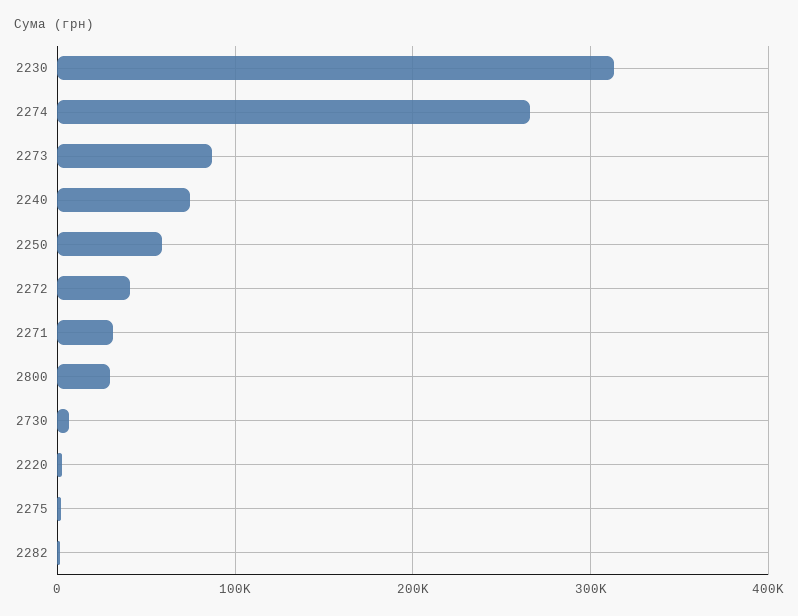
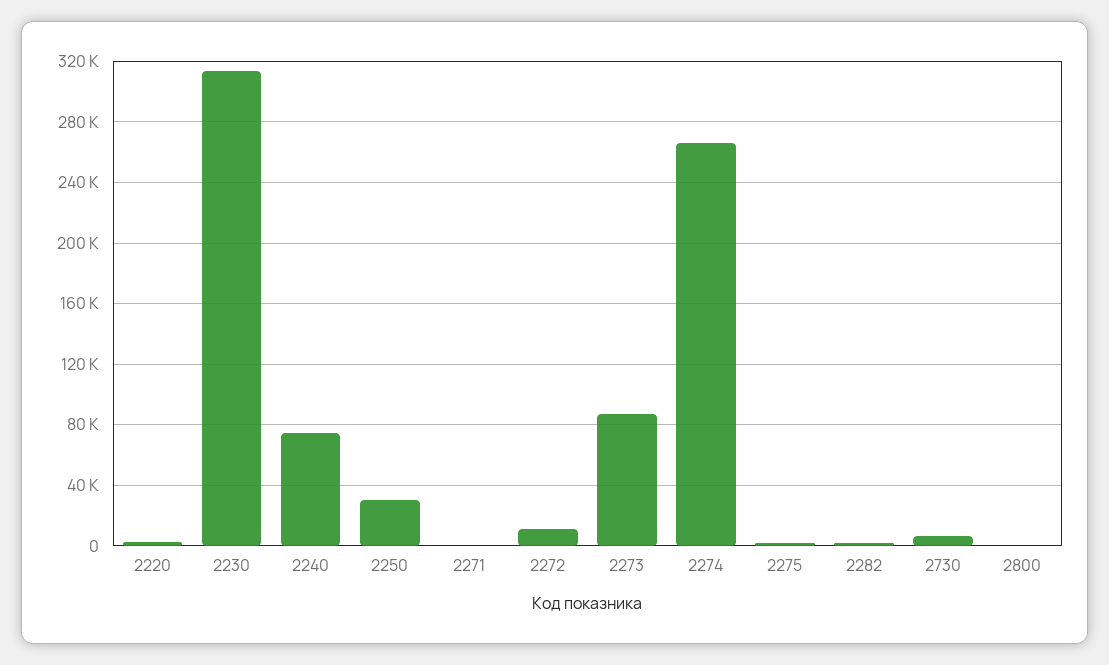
2250: 60000 -> 30000
2272: 40000 -> 10000
2271: 30000 -> 0
2800: 30000 -> 0

